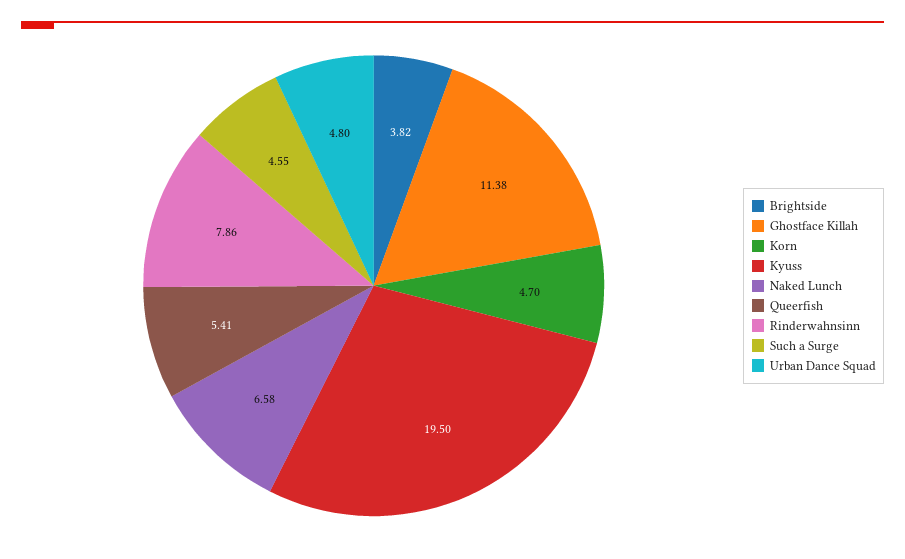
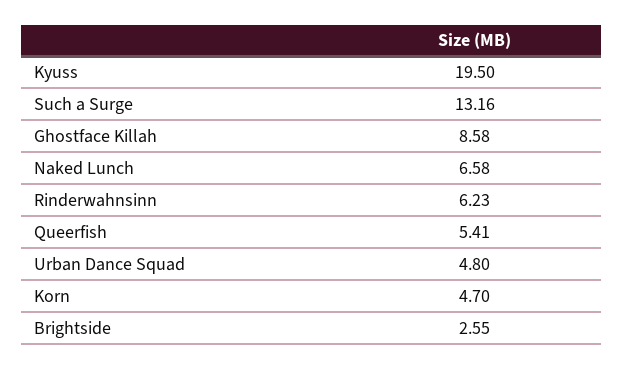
Brightside: 3.82 -> 2.55
Ghostface Killah: 11.38 -> 8.58
Rinderwahnsinn: 7.86 -> 6.23
Such a Surge: 4.55 -> 13.16

